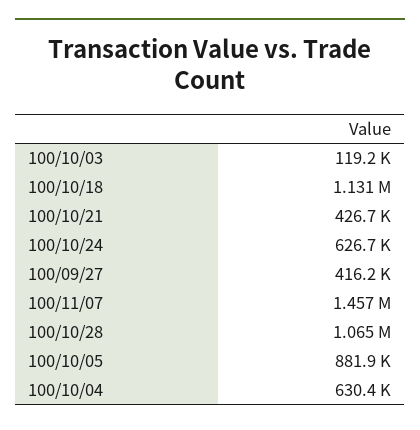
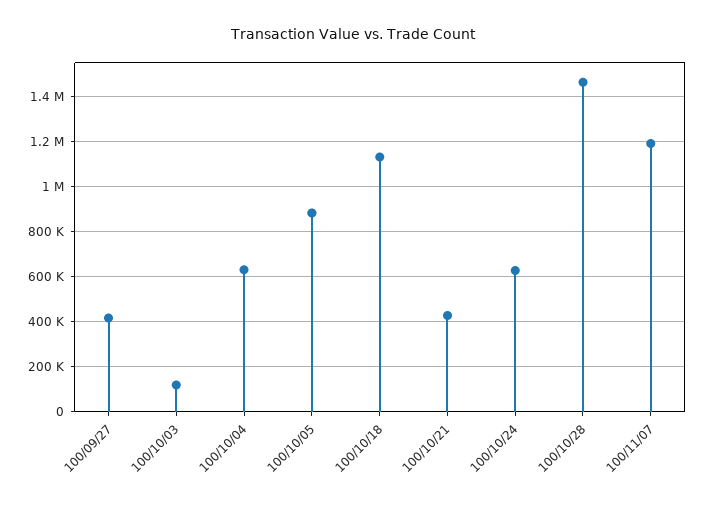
100/11/07: 1457000 -> 1200000
100/10/28: 1065000 -> 1450000

